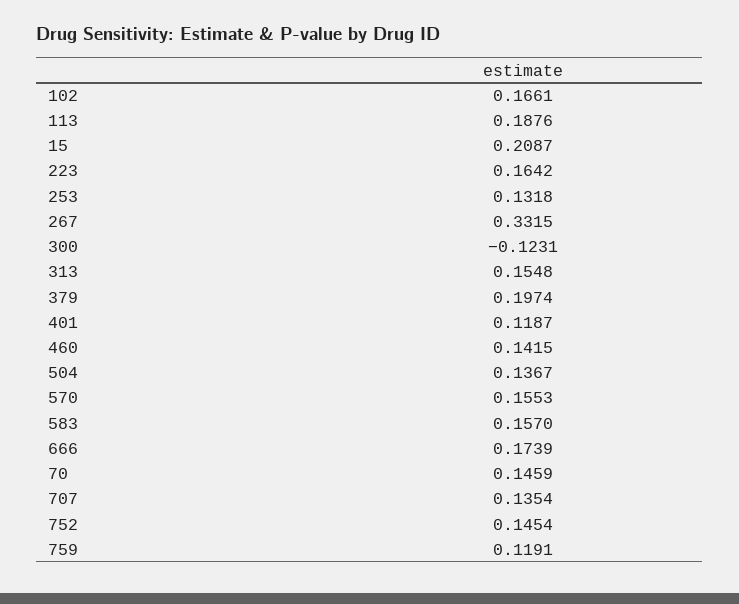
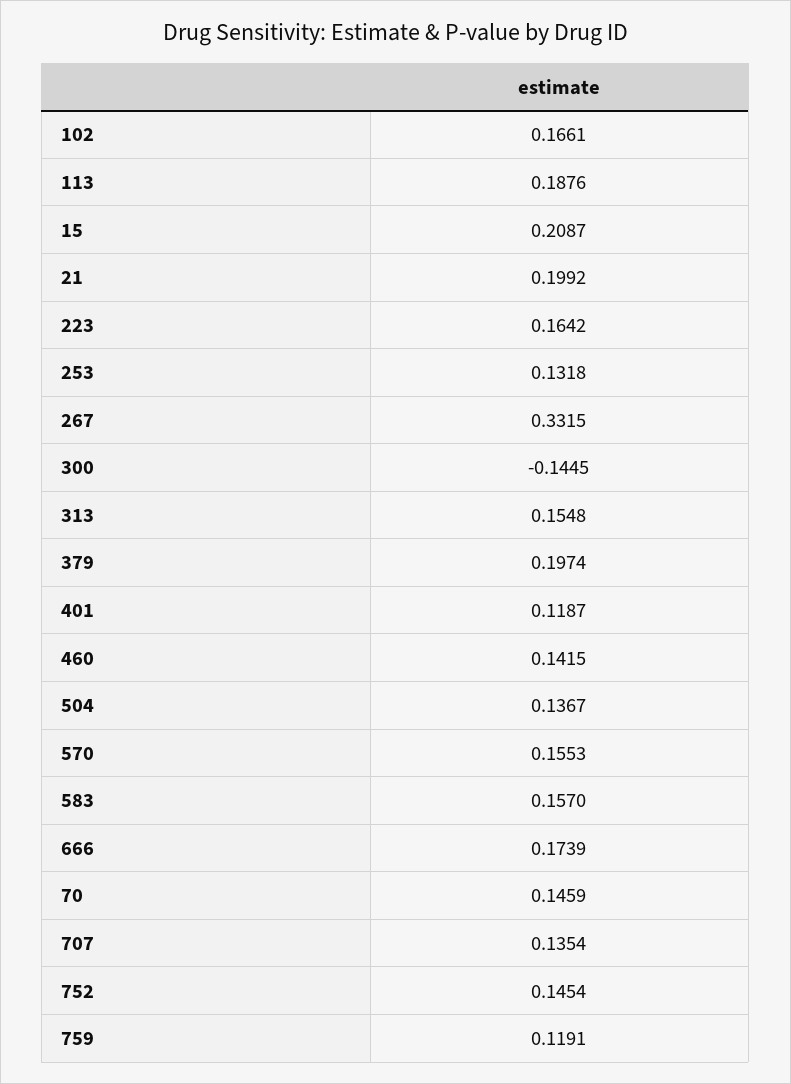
300: -0.1231 -> -0.1445
21: none -> 0.1992

